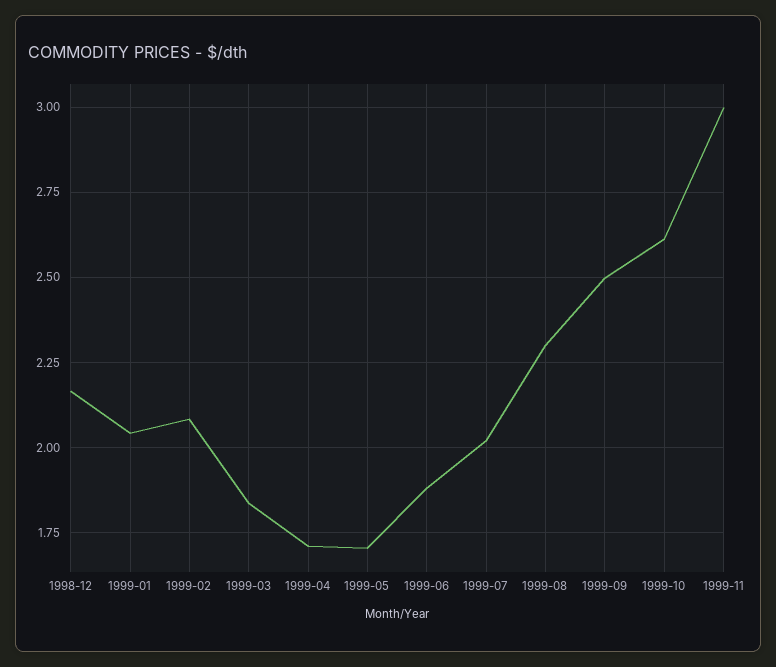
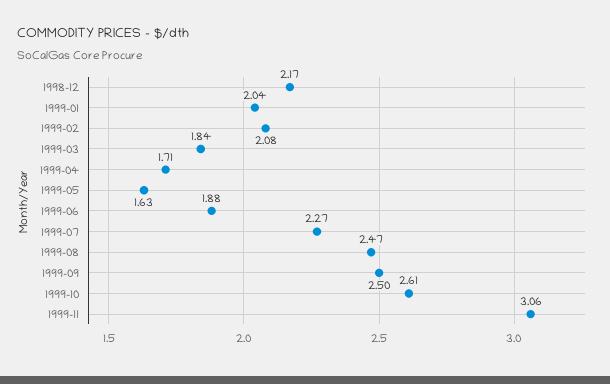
1999-05: 1.7 -> 1.63
1999-07: 2.025 -> 2.27
1999-08: 2.3 -> 2.47
1999-11: 3 -> 3.06

